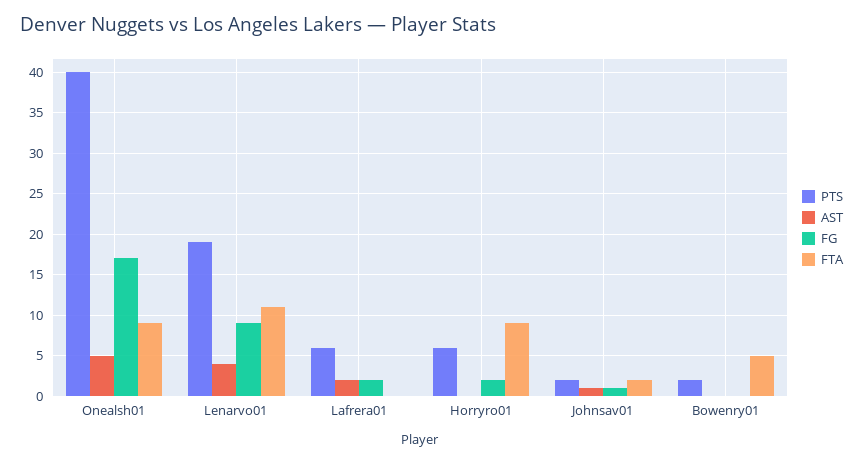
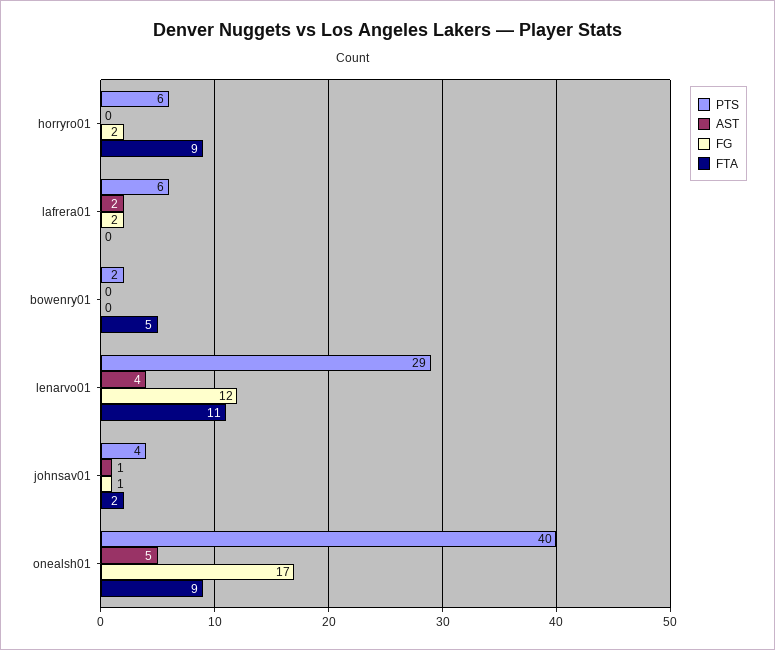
PTS, Lenarvo01: 19 -> 29
FG, Lenarvo01: 9 -> 12
PTS, Johnsav01: 2 -> 4

